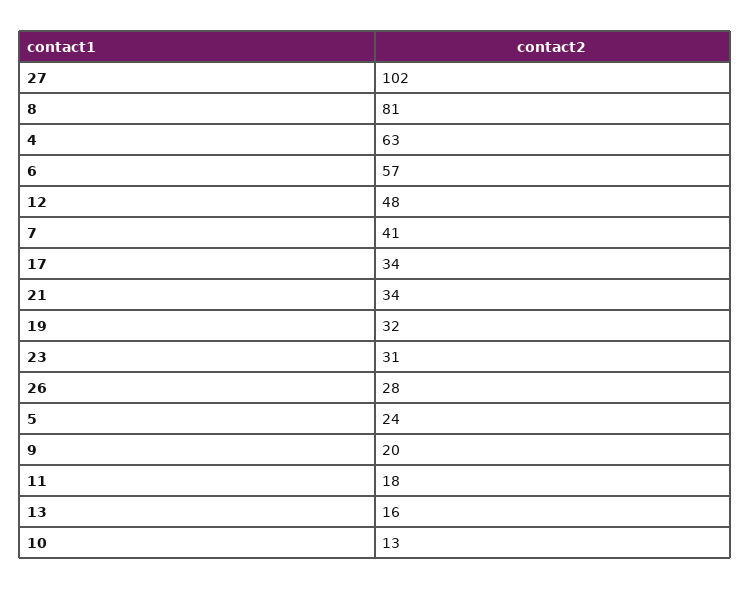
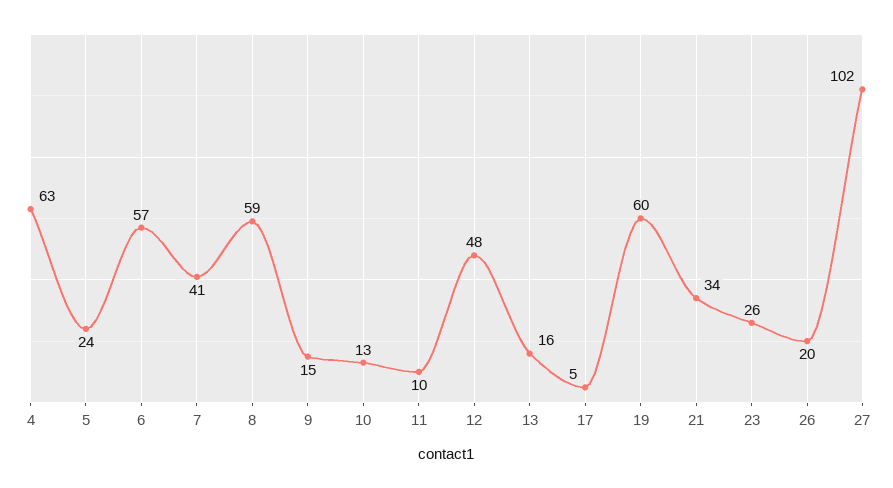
8: 81 -> 59
17: 34 -> 5
19: 32 -> 60
23: 31 -> 26
26: 28 -> 20
9: 20 -> 15
11: 18 -> 10

